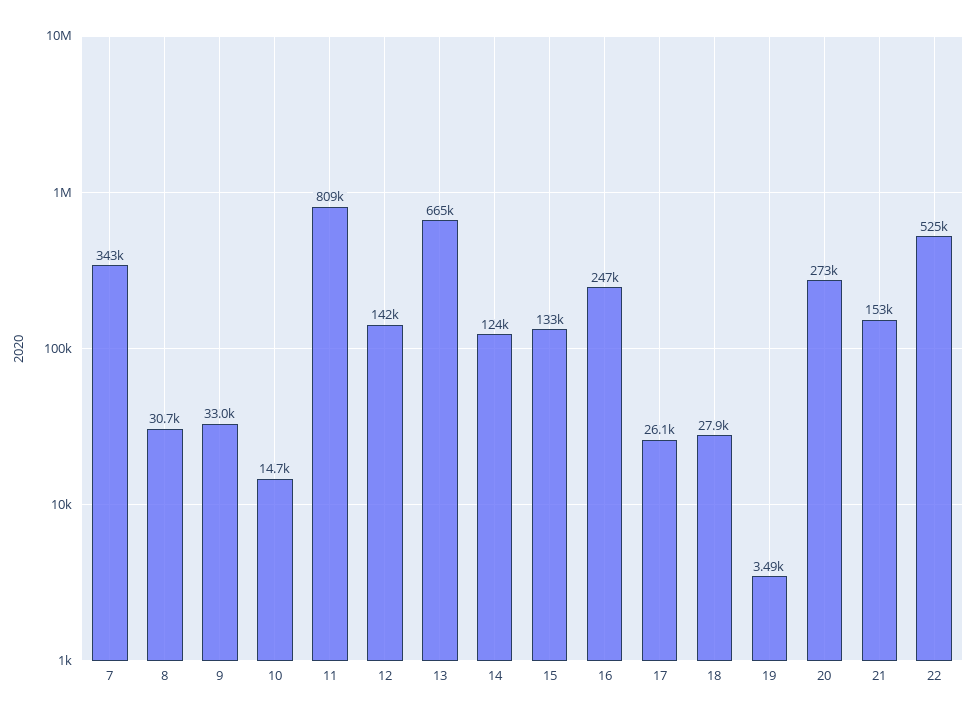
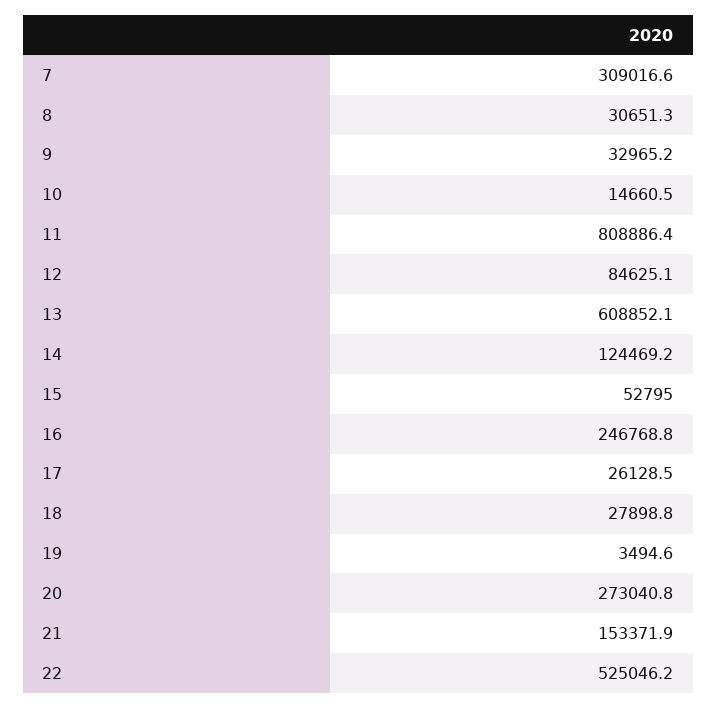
7: 343000 -> 309016.6
12: 142000 -> 84625.1
13: 665000 -> 608852.1
15: 133000 -> 52795

